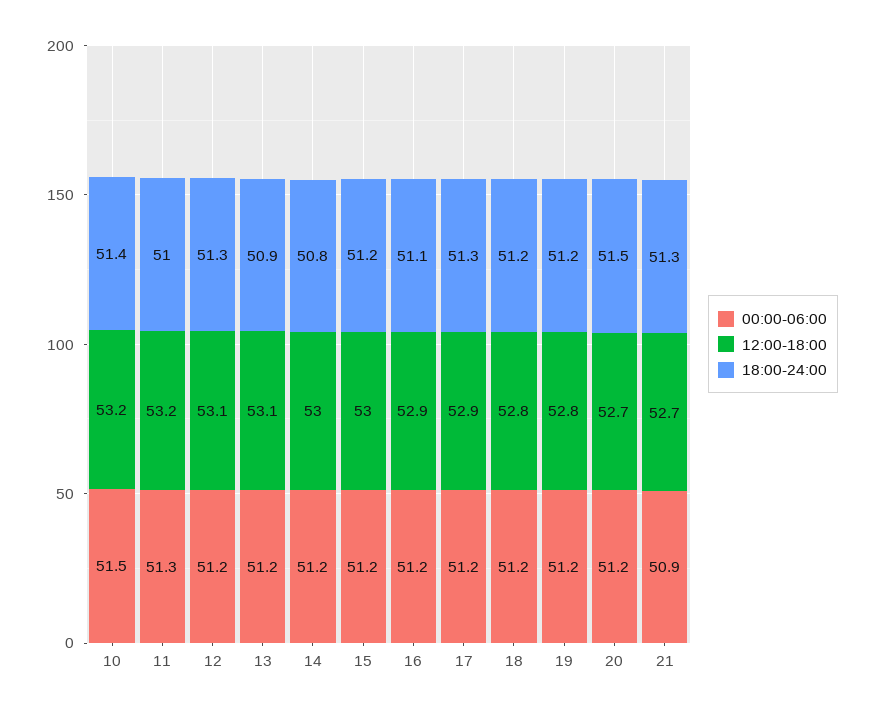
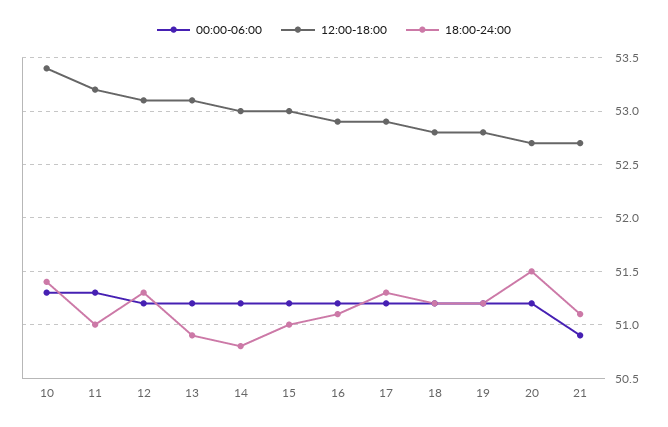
00:00-06:00, 10: 51.5 -> 51.3
12:00-18:00, 10: 53.2 -> 53.4
18:00-24:00, 15: 51.2 -> 51
18:00-24:00, 21: 51.3 -> 51.1

